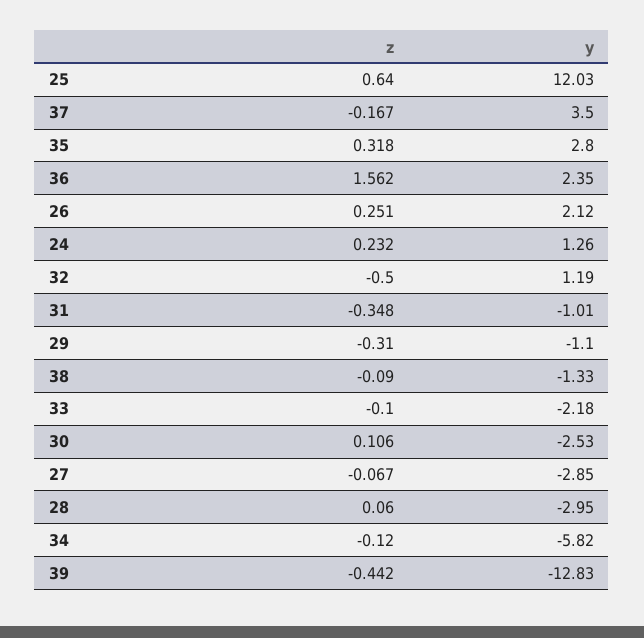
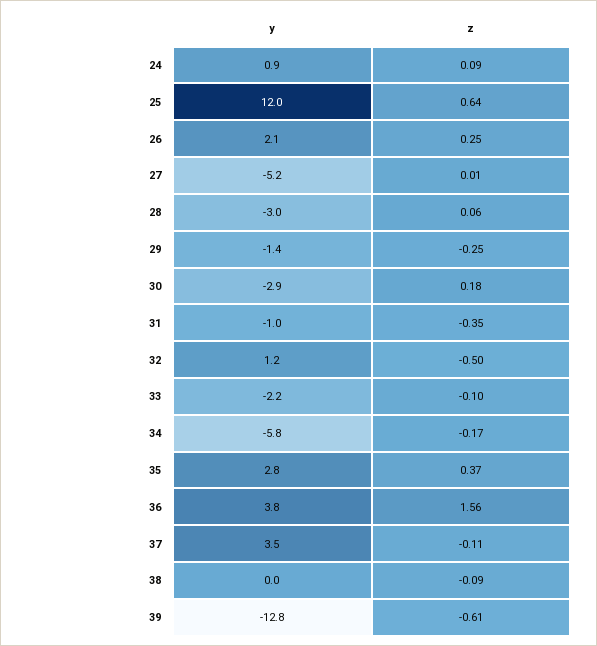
z, 37: -0.167 -> -0.11
z, 35: 0.318 -> 0.37
y, 36: 2.35 -> 3.8
z, 24: 0.232 -> 0.09
y, 24: 1.26 -> 0.9
z, 29: -0.31 -> -0.25
y, 29: -1.1 -> -1.4
y, 38: -1.33 -> 0
z, 30: 0.106 -> 0.18
y, 30: -2.53 -> -2.9
z, 27: -0.067 -> 0.01
y, 27: -2.85 -> -5.2
z, 34: -0.12 -> -0.17
z, 39: -0.442 -> -0.61

